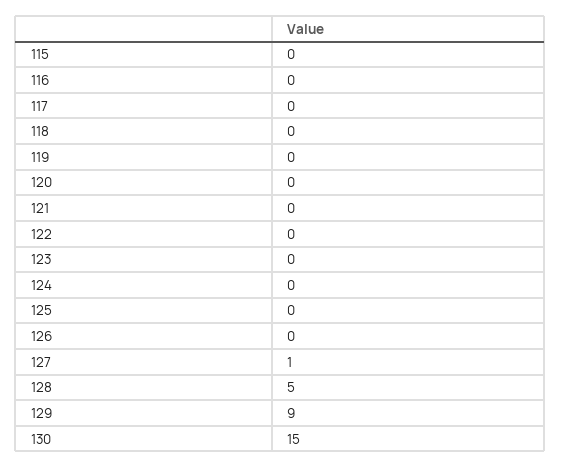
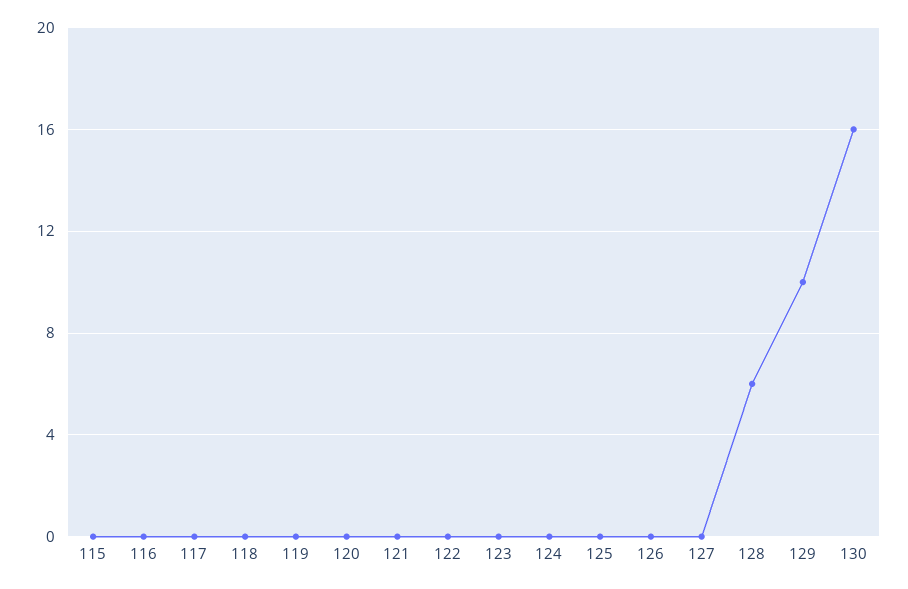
127: 1 -> 0
128: 5 -> 6
129: 9 -> 10
130: 15 -> 16

